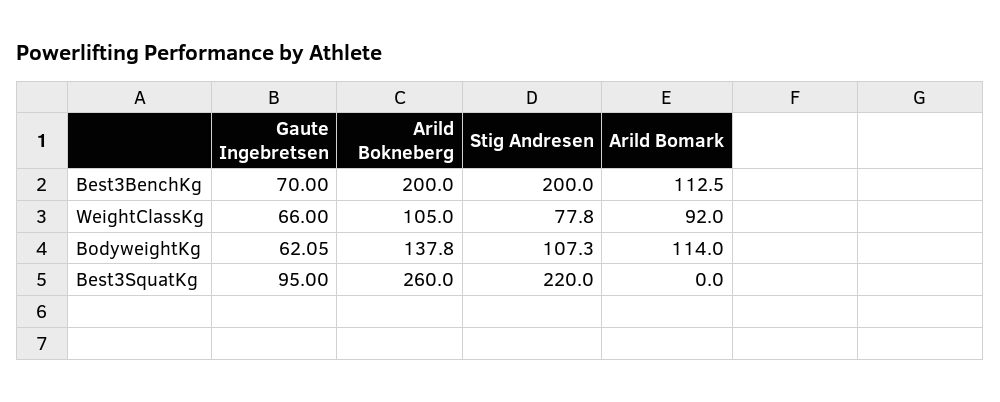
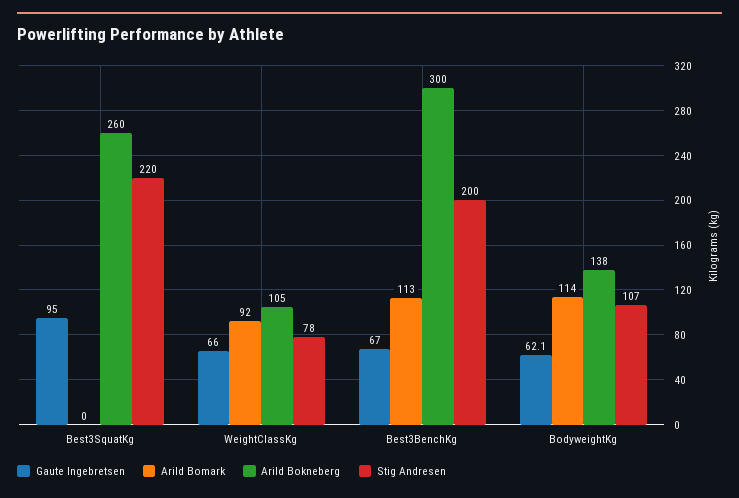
Gaute Ingebretsen, Best3BenchKg: 70 -> 67
Arild Bokneberg, Best3BenchKg: 200 -> 300

